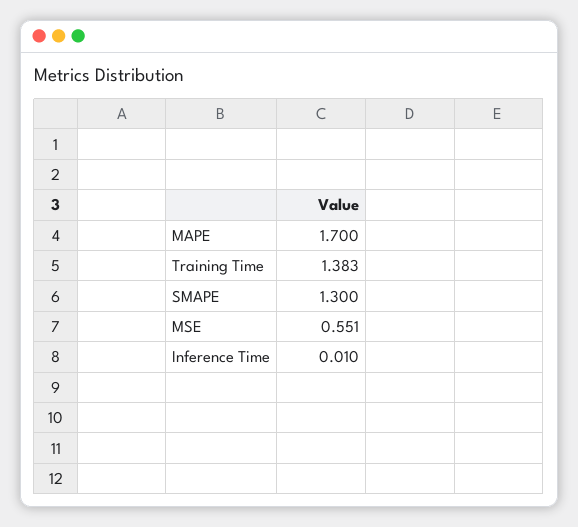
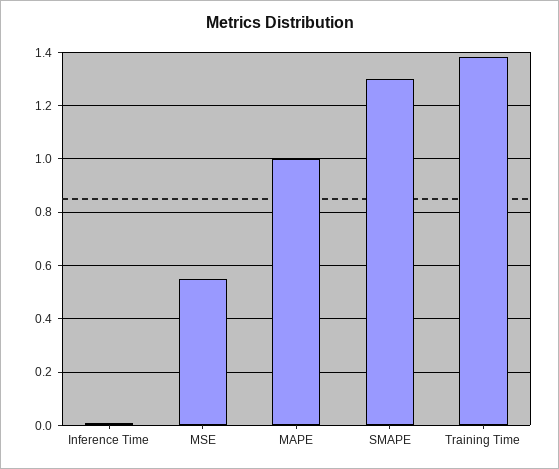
MAPE: 1.7 -> 1

